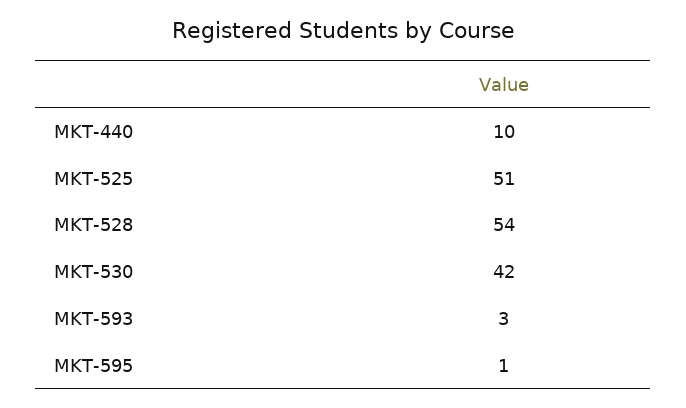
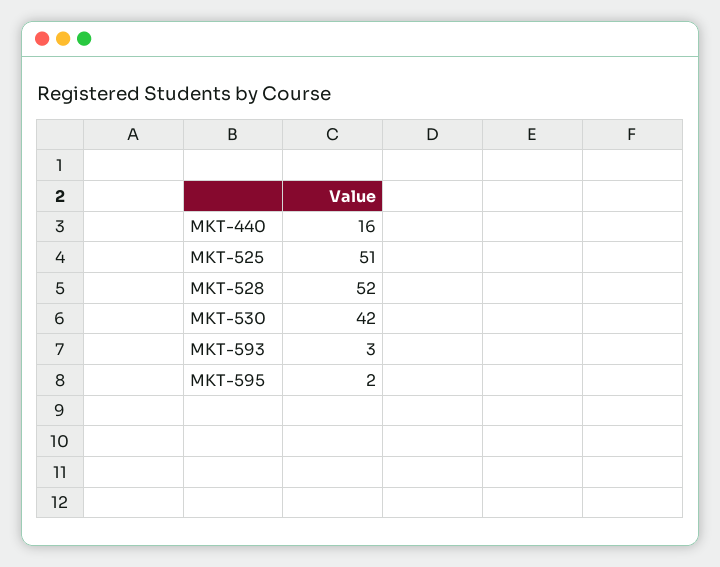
MKT-440: 10 -> 16
MKT-528: 54 -> 52
MKT-595: 1 -> 2

